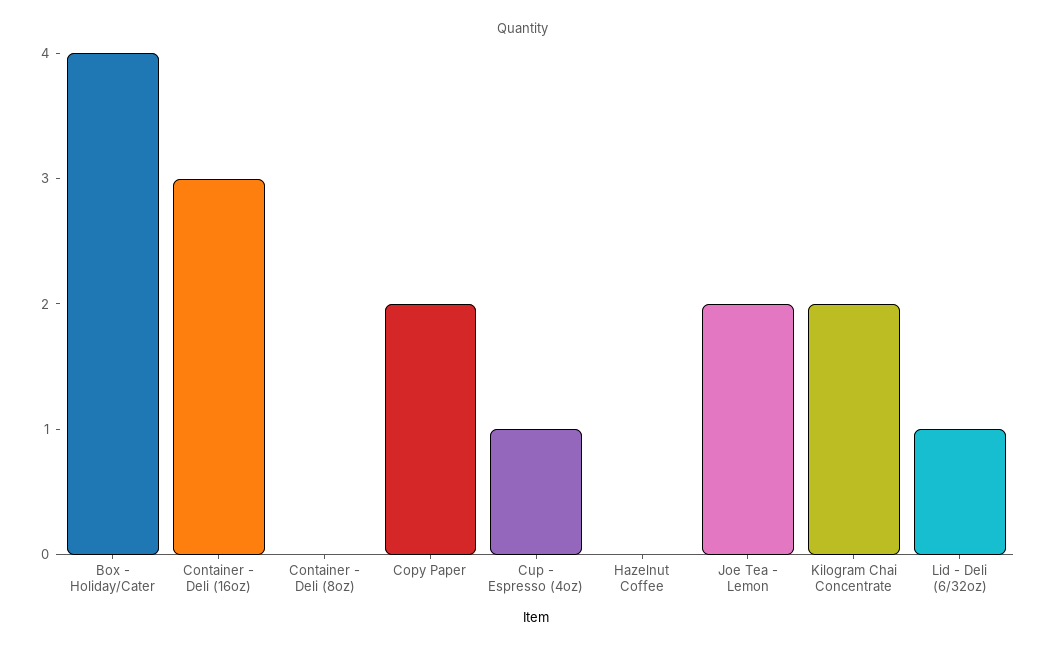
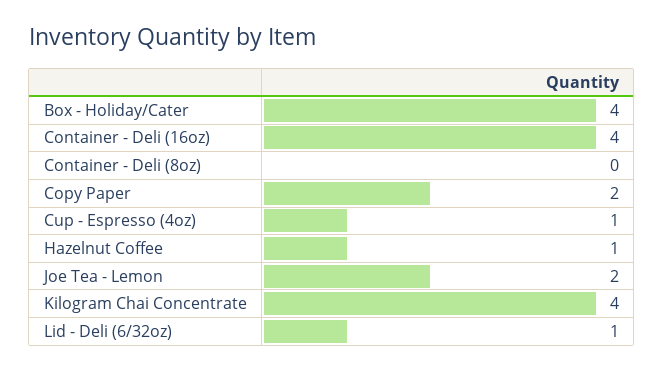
Container - Deli (16oz): 3 -> 4
Hazelnut Coffee: 0 -> 1
Kilogram Chai Concentrate: 2 -> 4

